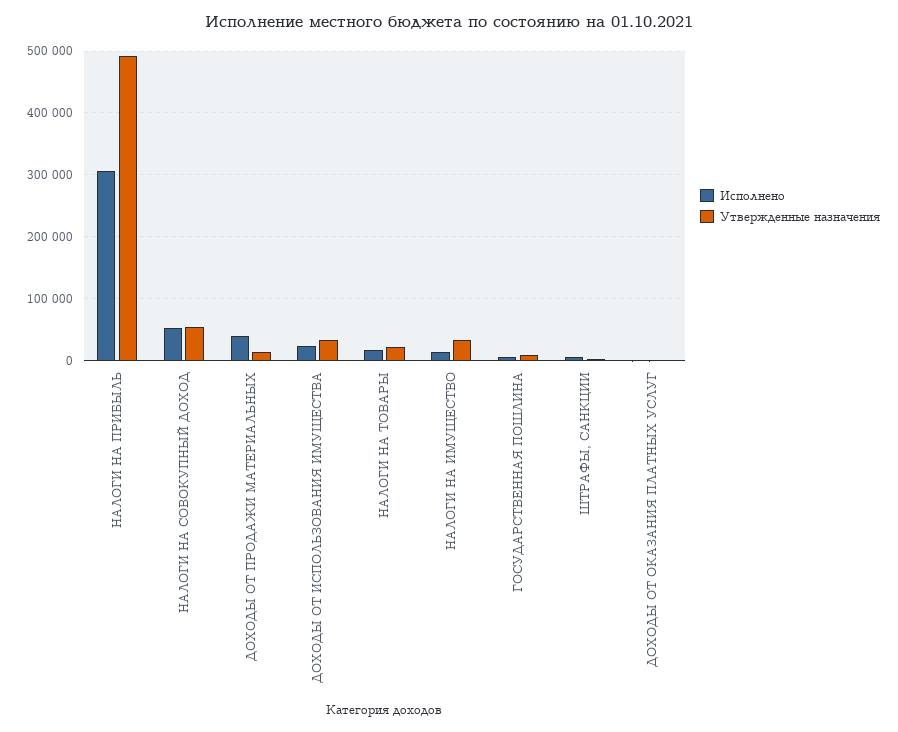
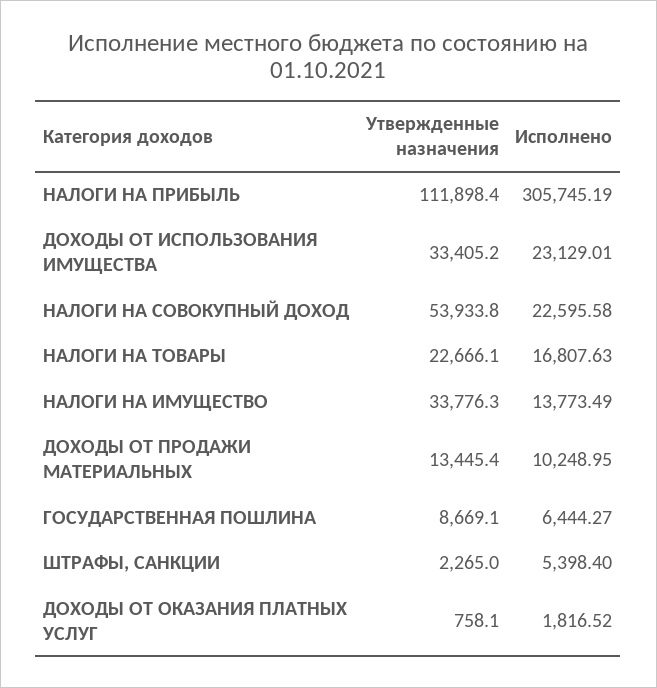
Утвержденные назначения, НАЛОГИ НА ПРИБЫЛЬ: 490000 -> 111898.4
Исполнено, НАЛОГИ НА СОВОКУПНЫЙ ДОХОД: 50000 -> 22595.58
Исполнено, ДОХОДЫ ОТ ПРОДАЖИ МАТЕРИАЛЬНЫХ: 40000 -> 10248.95

